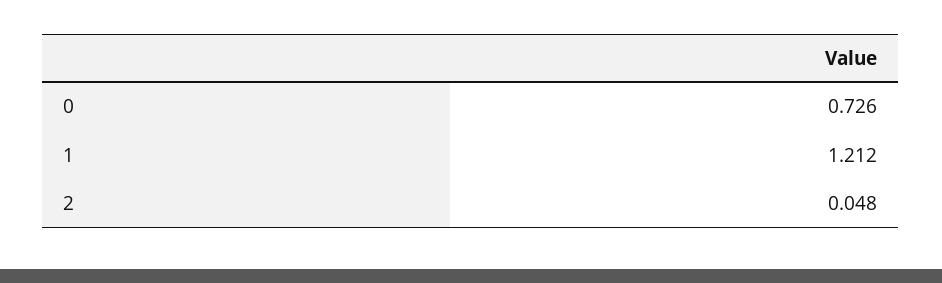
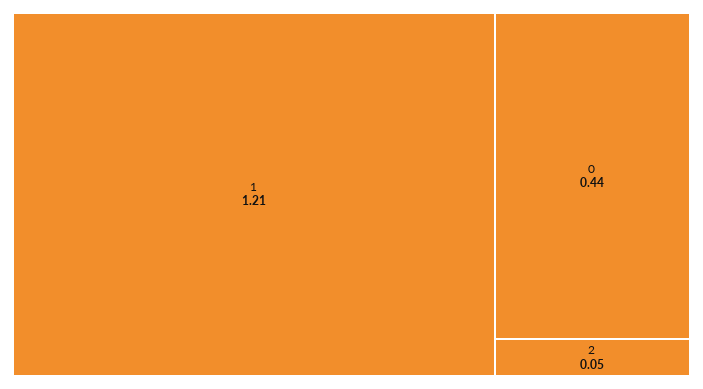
0: 0.726 -> 0.44

